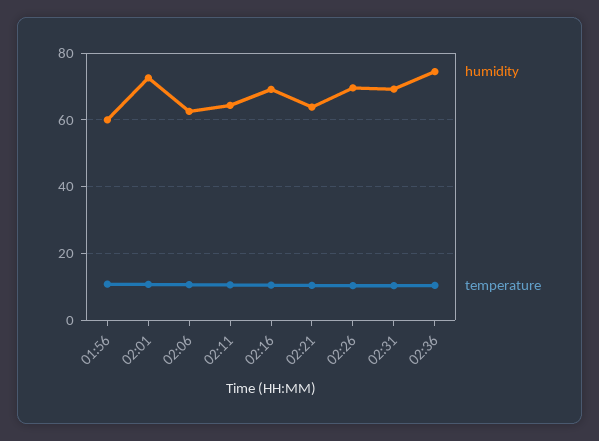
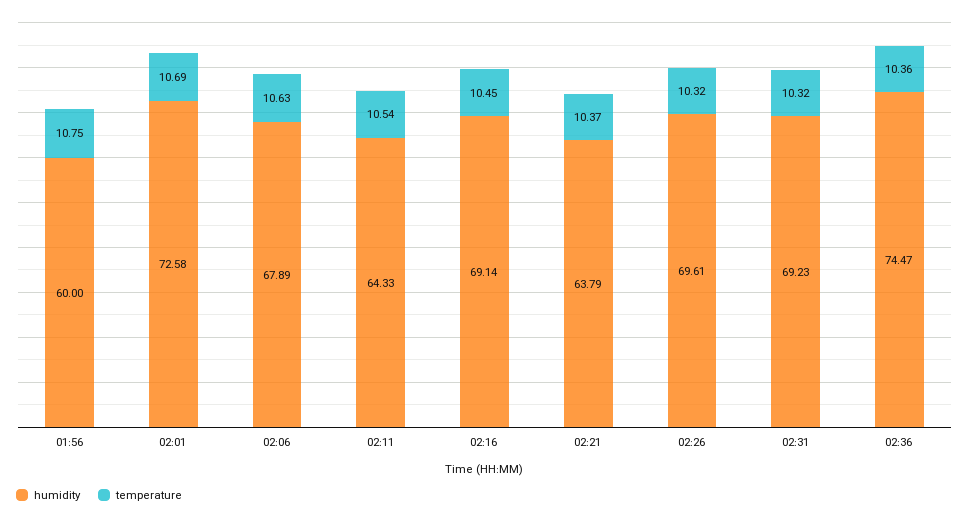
humidity, 02:06: 62 -> 67.89

